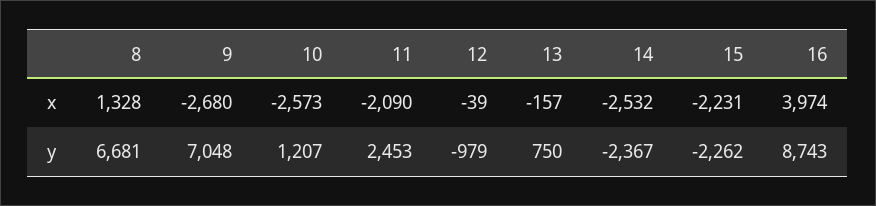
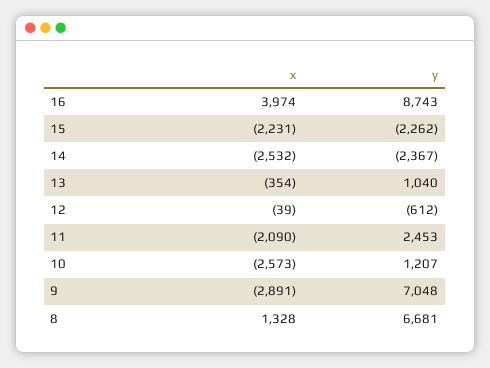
9, x: -2680 -> -2891
13, x: -157 -> -354
12, y: -979 -> -612
13, y: 750 -> 1040

